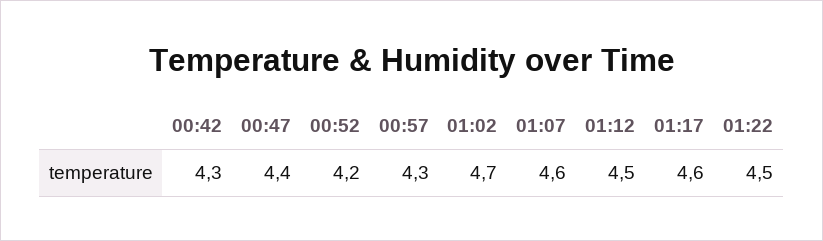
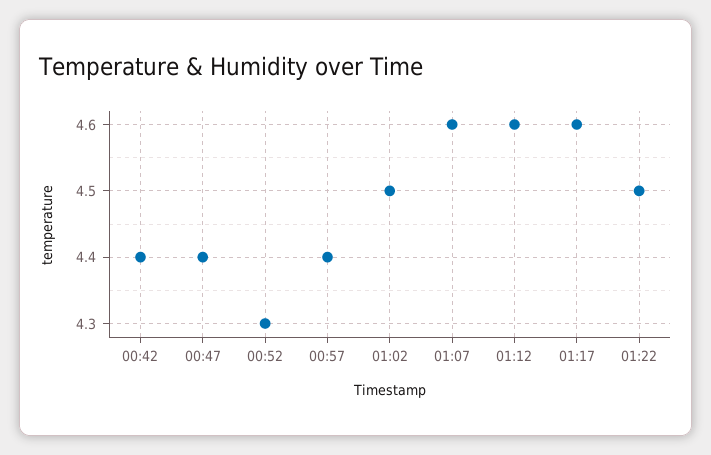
00:42: 4.3 -> 4.4
00:52: 4.2 -> 4.3
00:57: 4.3 -> 4.4
01:02: 4.7 -> 4.5
01:12: 4.5 -> 4.6

